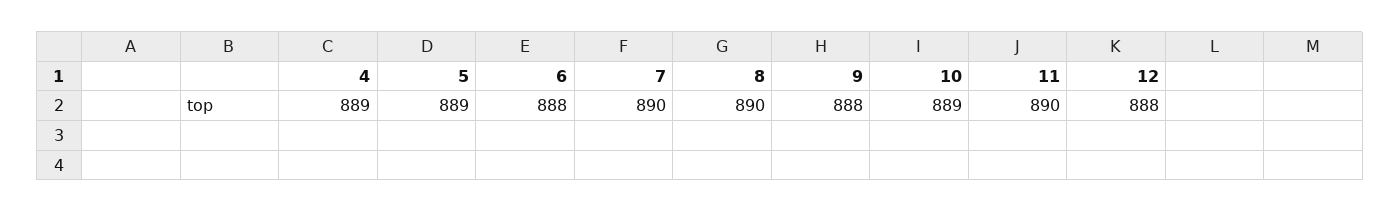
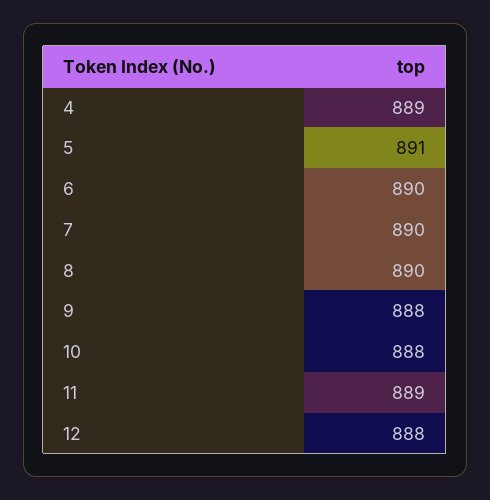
5: 889 -> 891
6: 888 -> 890
10: 889 -> 888
11: 890 -> 889

